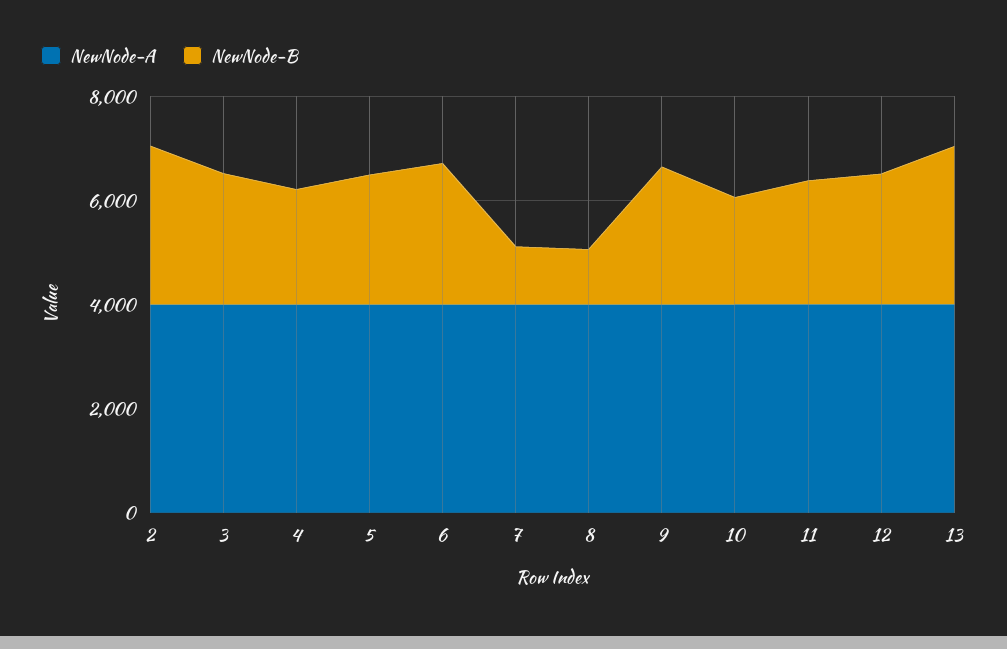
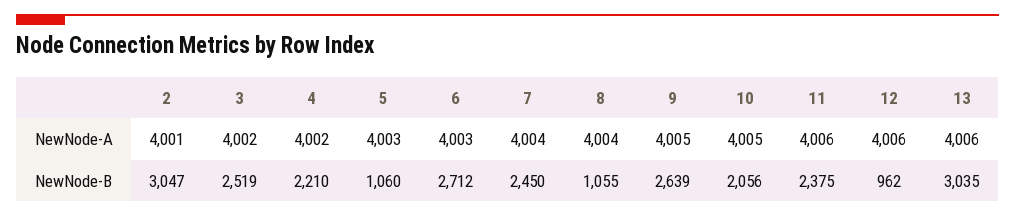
NewNode-B, 5: 2500 -> 1060
NewNode-B, 7: 1000 -> 2450
NewNode-B, 12: 2500 -> 962

